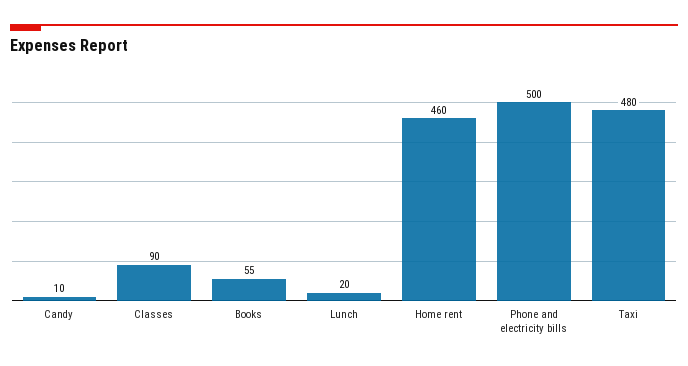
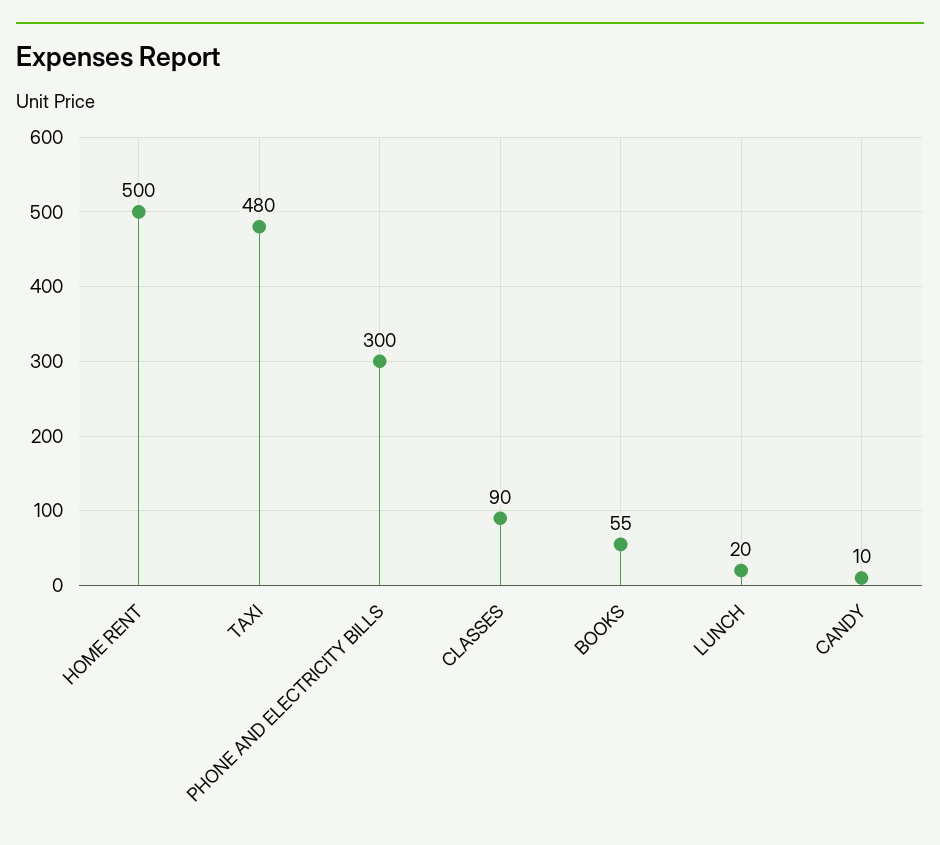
Home rent: 460 -> 500
Phone and electricity bills: 500 -> 300

